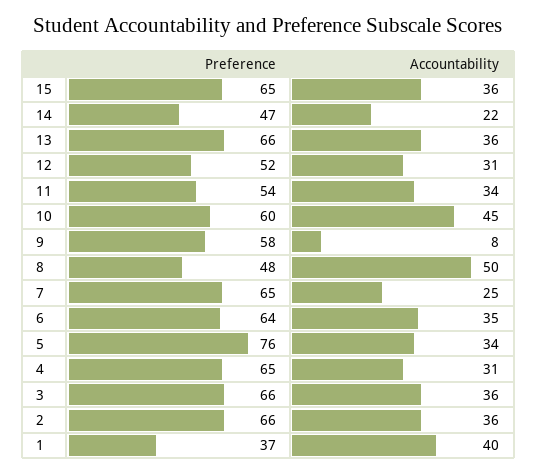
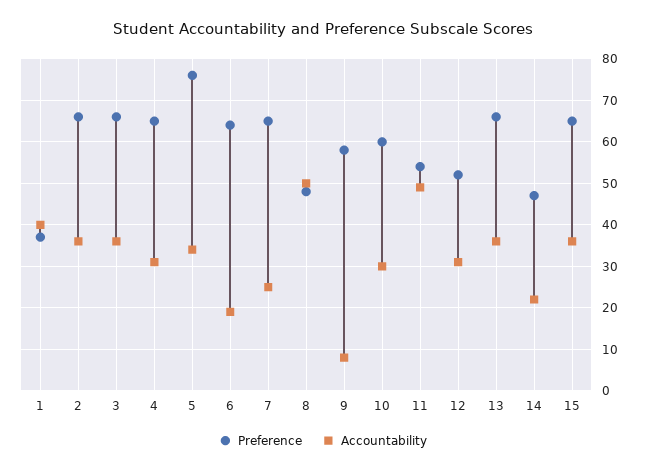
Accountability, 11: 34 -> 50
Accountability, 10: 45 -> 30
Accountability, 6: 35 -> 20

